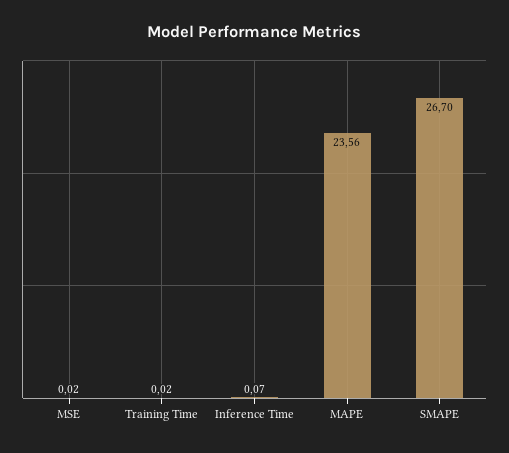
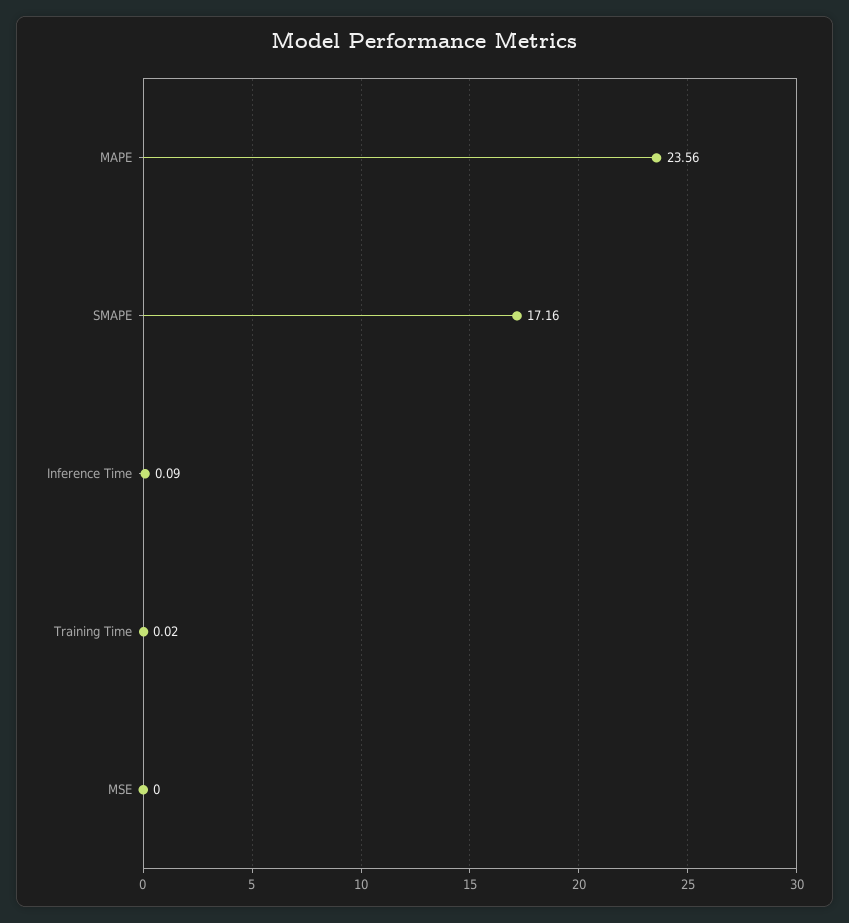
MSE: 0.02 -> 0
Inference Time: 0.07 -> 0.09
SMAPE: 26.7 -> 17.16

